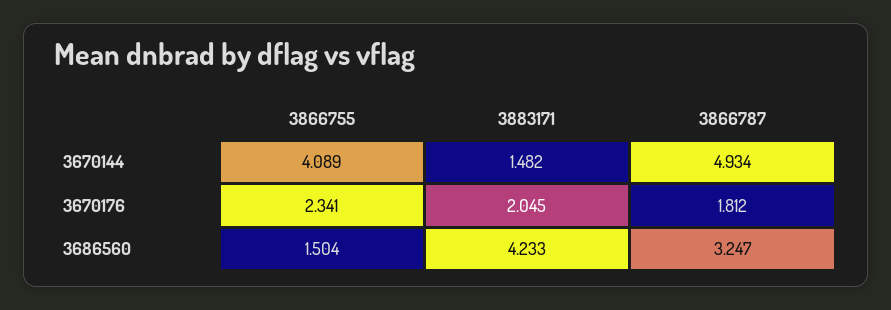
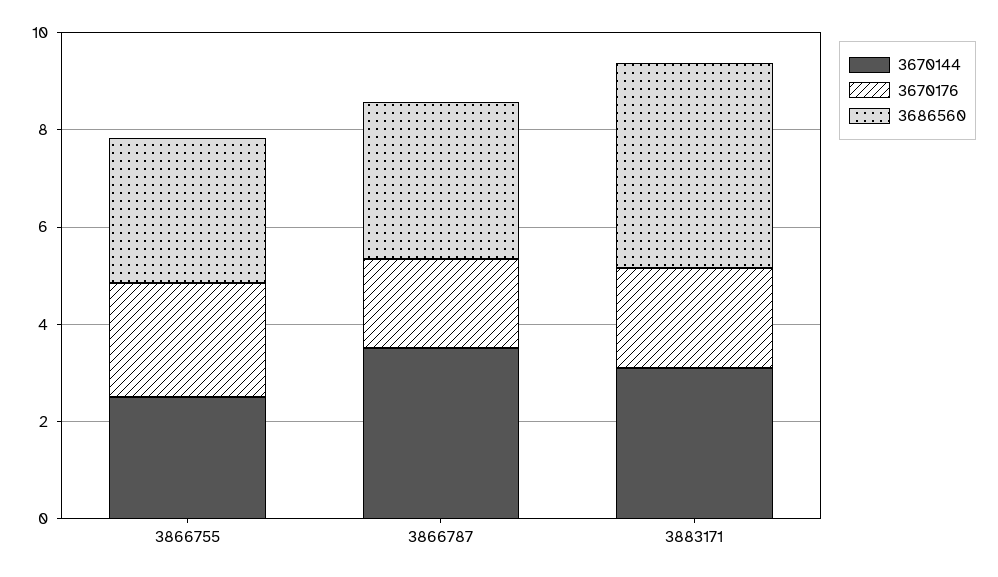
3670144, 3866755: 4.089 -> 2.5
3670144, 3883171: 1.482 -> 3
3670144, 3866787: 4.934 -> 3.5
3686560, 3866755: 1.504 -> 3

